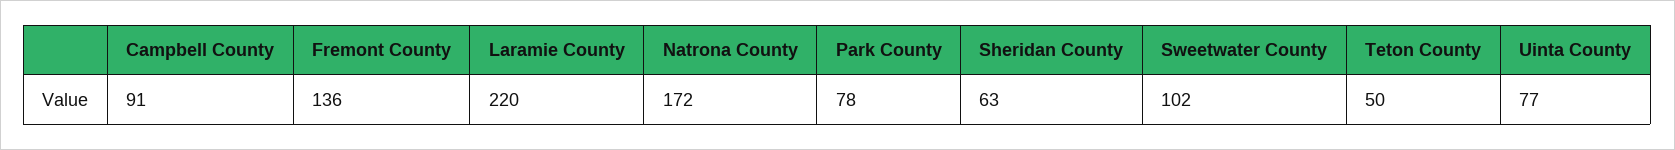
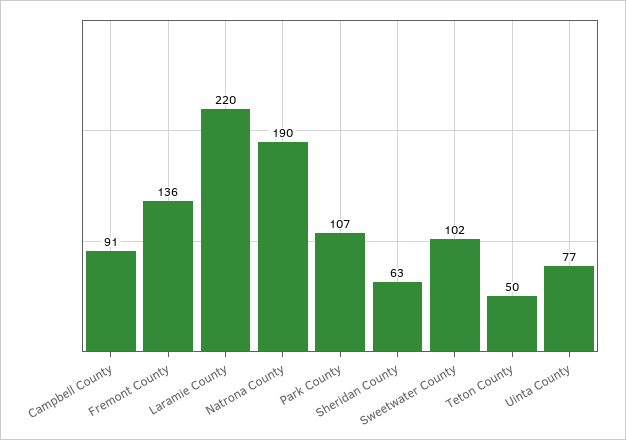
Natrona County: 172 -> 190
Park County: 78 -> 107

